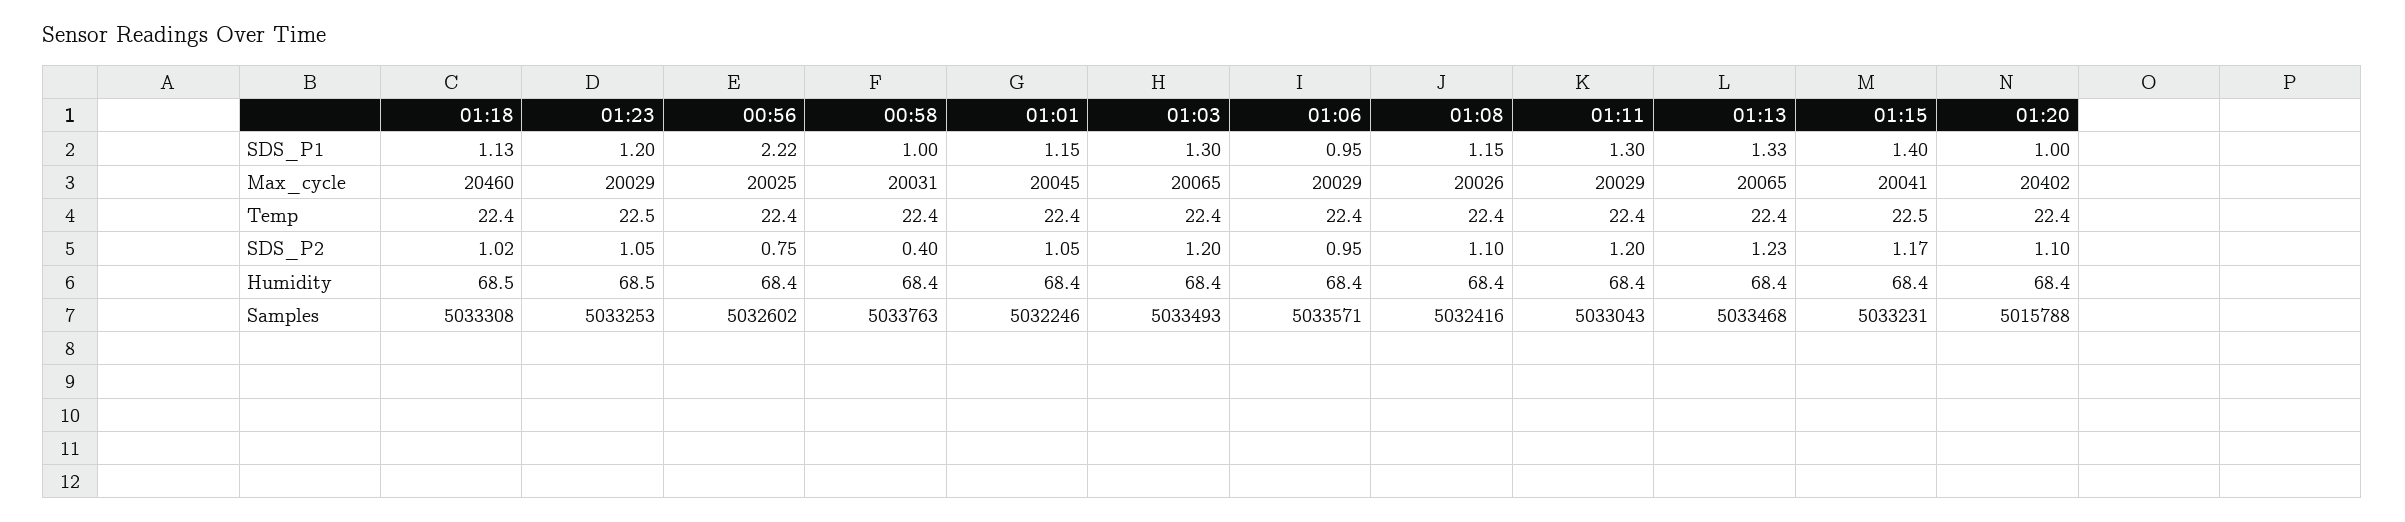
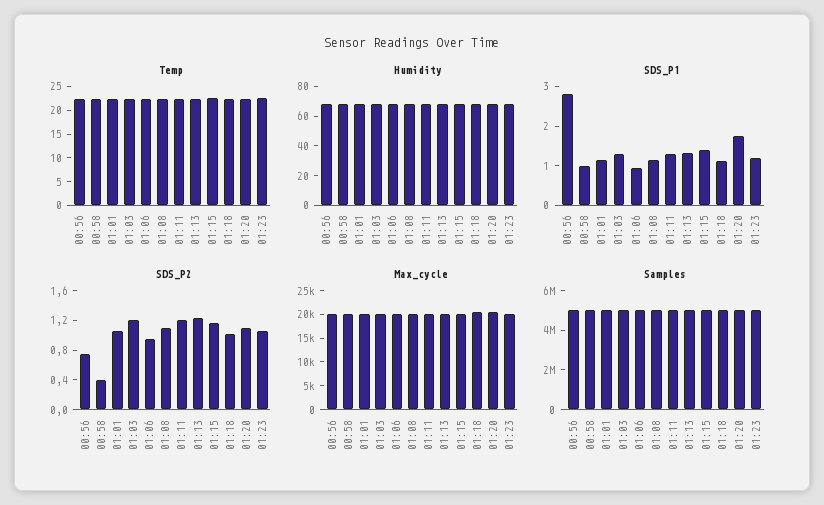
SDS_P1, 00:56: 2.22 -> 2.75
SDS_P1, 01:20: 1 -> 1.75

